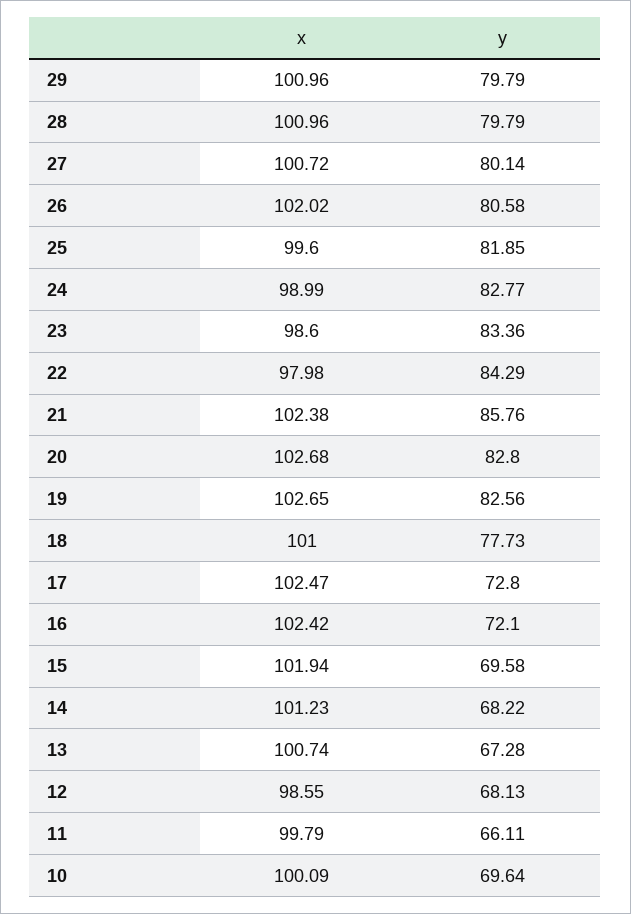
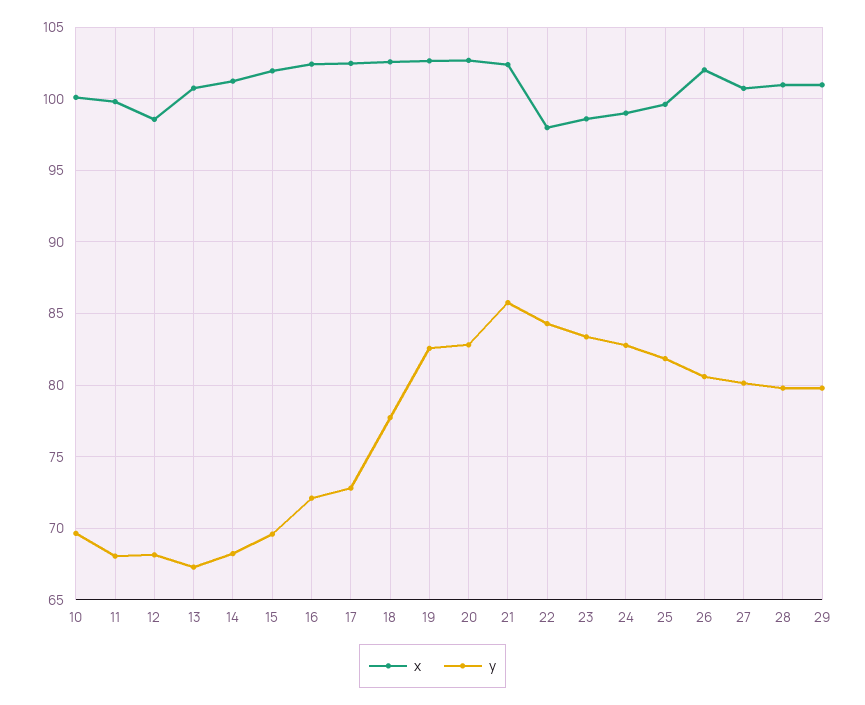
x, 18: 101 -> 102.5
y, 11: 66.11 -> 68

